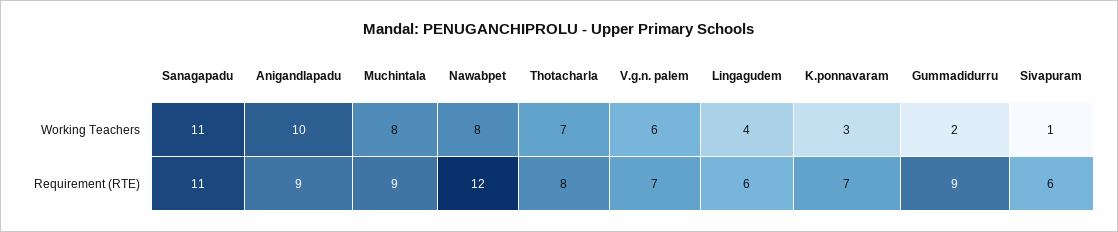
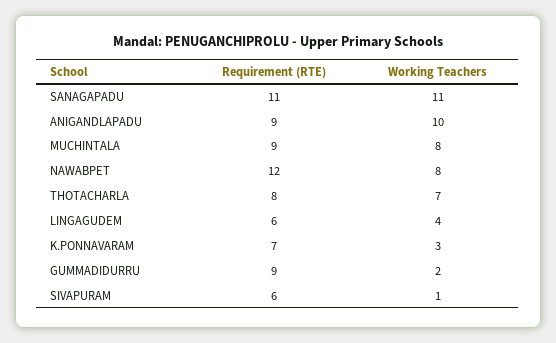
V.g.n. palem, Working Teachers: 6 -> none
V.g.n. palem, Requirement (RTE): 7 -> none

